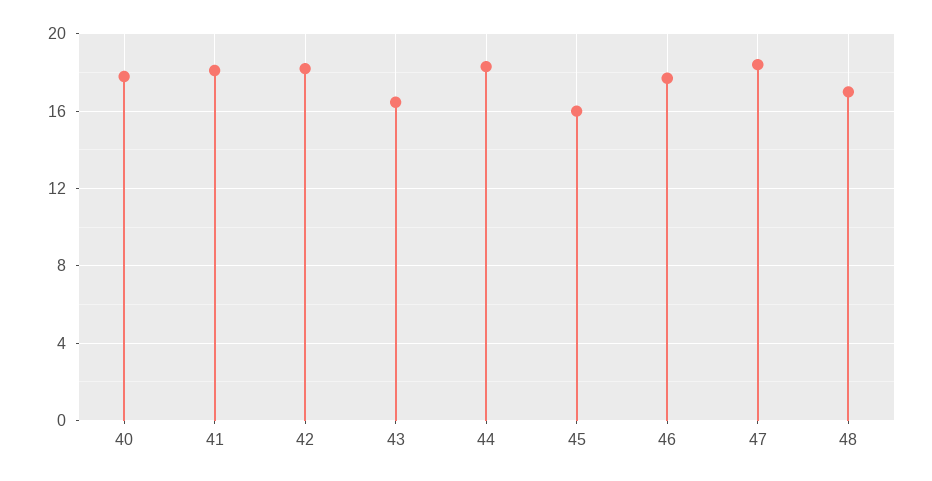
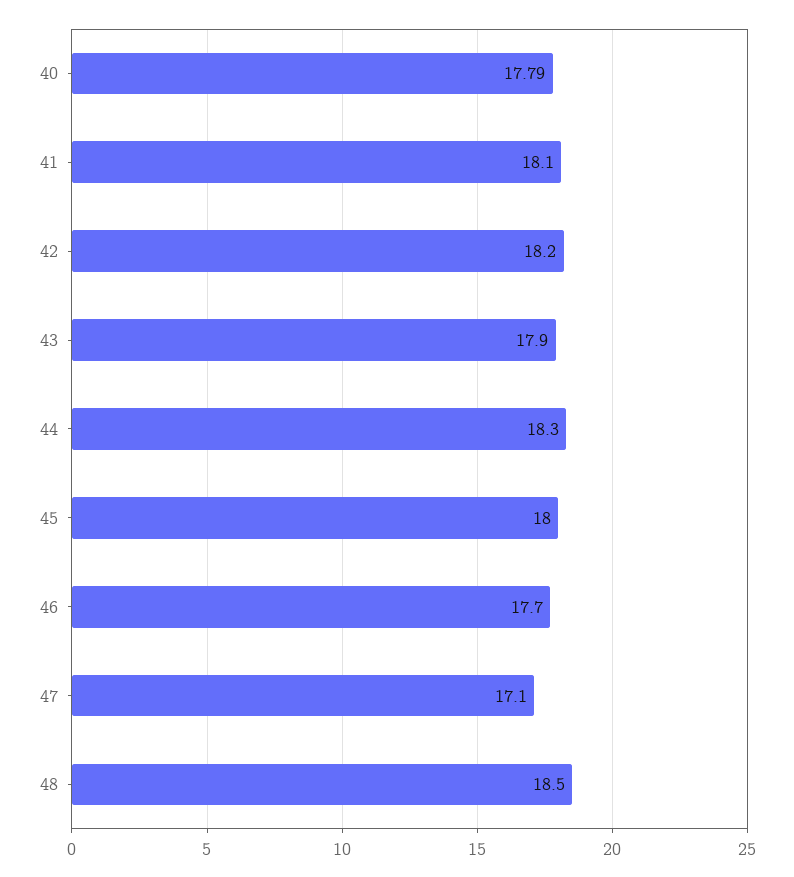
43: 16.5 -> 17.9
45: 16 -> 18
47: 18.5 -> 17.1
48: 17 -> 18.5

